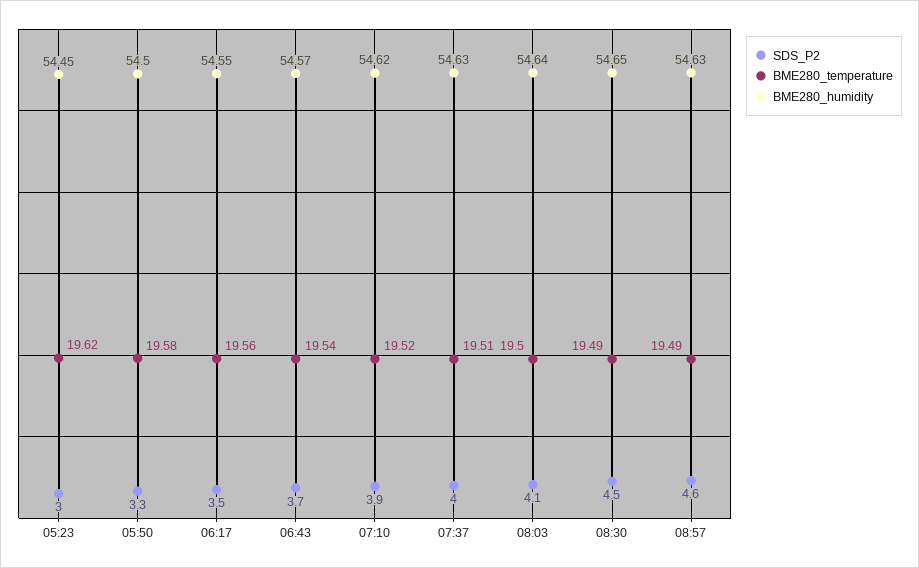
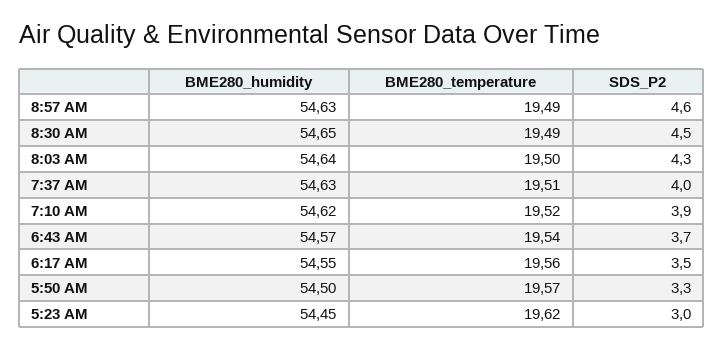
BME280_temperature, 05:50: 19.58 -> 19.57
SDS_P2, 08:03: 4.1 -> 4.3

